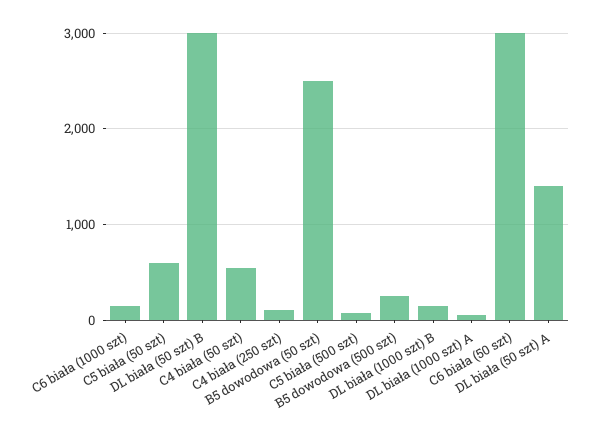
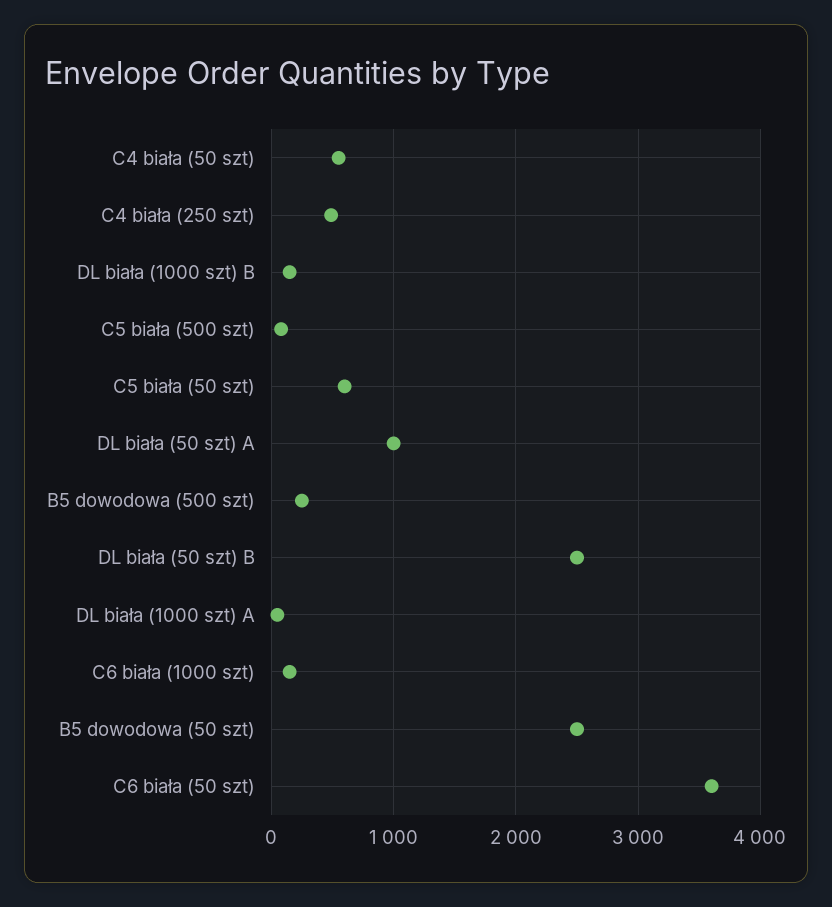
DL biała (50 szt) B: 3000 -> 2500
C4 biała (250 szt): 100 -> 500
C6 biała (50 szt): 3000 -> 3600
DL biała (50 szt) A: 1400 -> 1000

